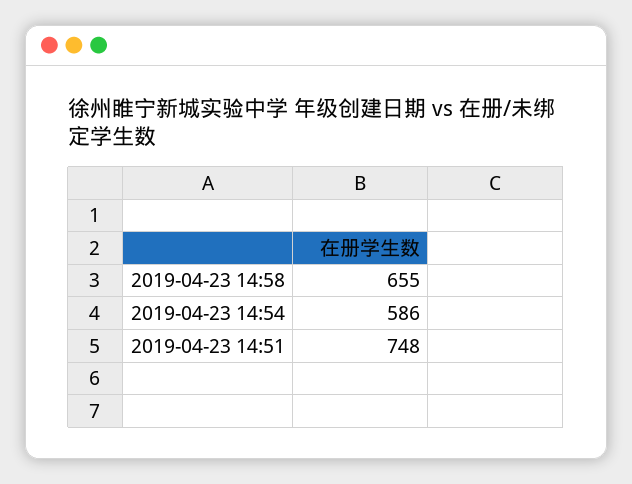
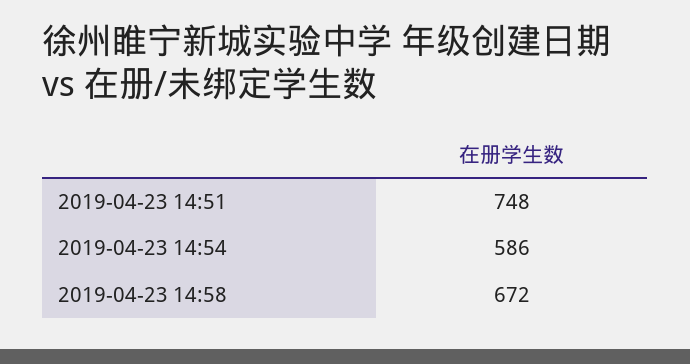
2019-04-23 14:58: 655 -> 672

